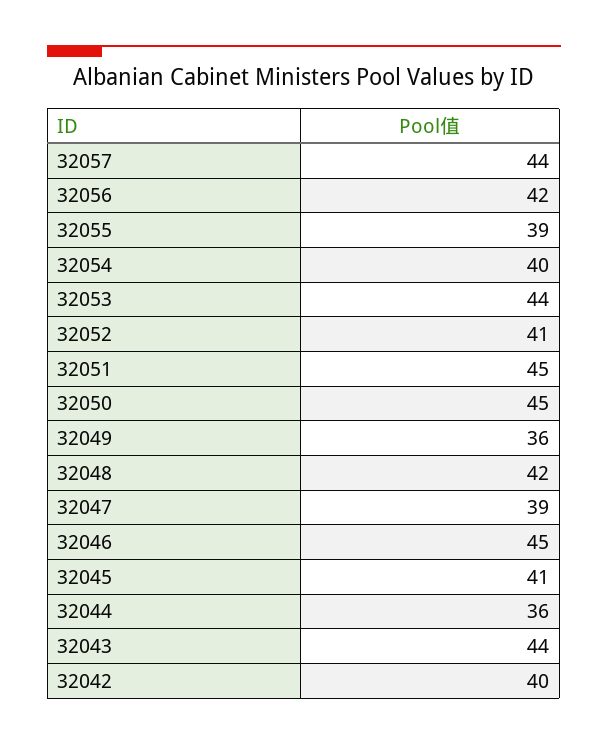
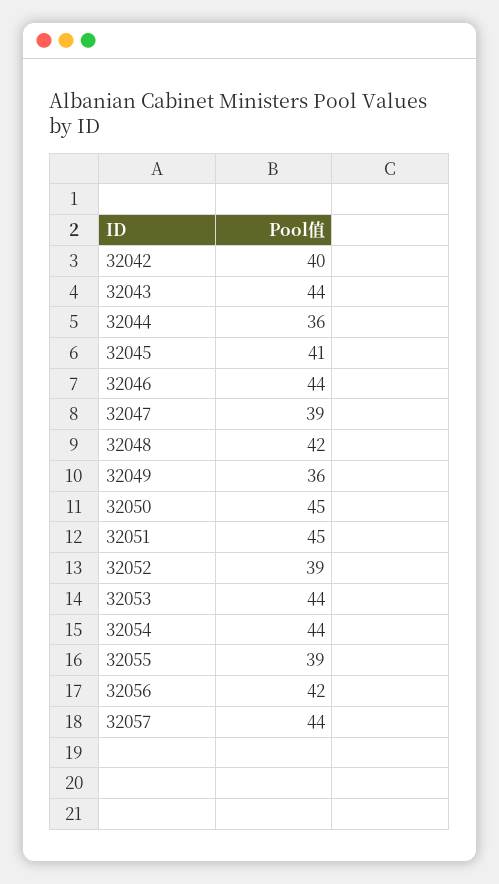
32054: 40 -> 44
32052: 41 -> 39
32046: 45 -> 44

